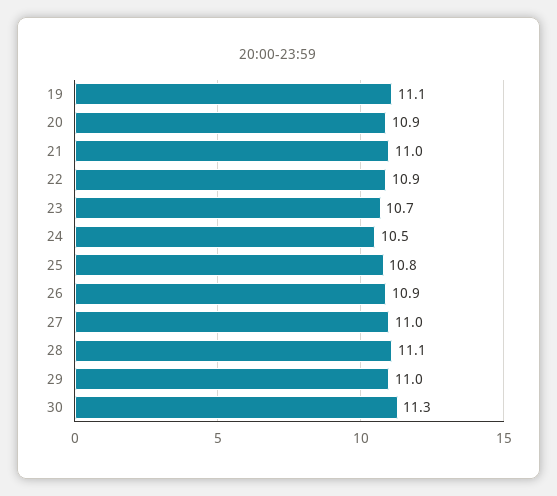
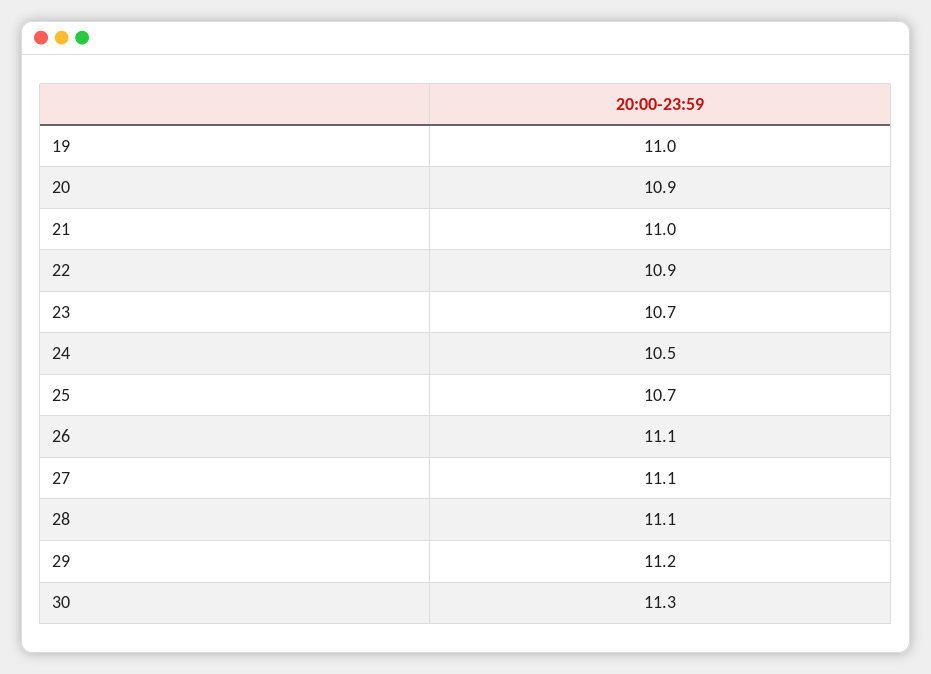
19: 11.1 -> 11
25: 10.8 -> 10.7
26: 10.9 -> 11.1
27: 11 -> 11.1
29: 11 -> 11.2

